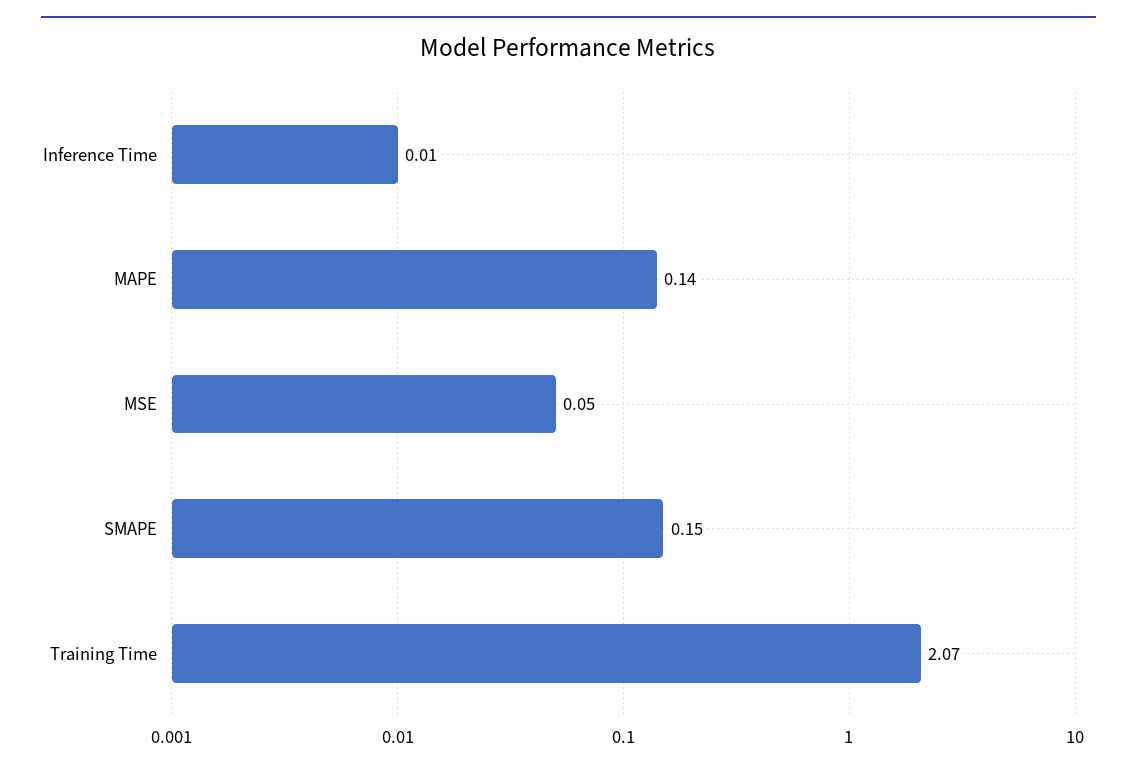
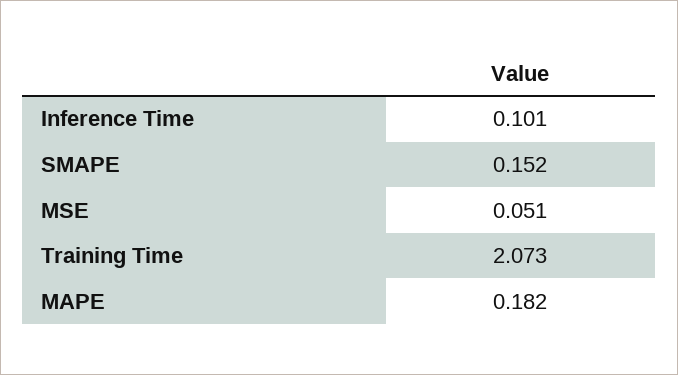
Inference Time: 0.01 -> 0.101
MAPE: 0.14 -> 0.182

